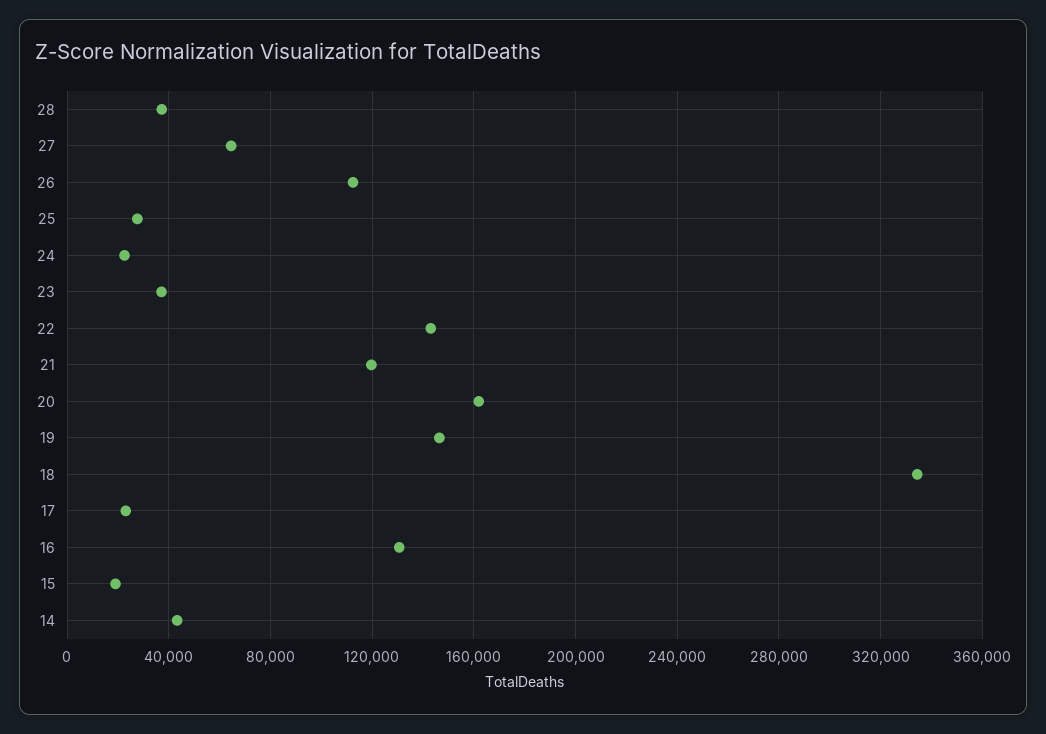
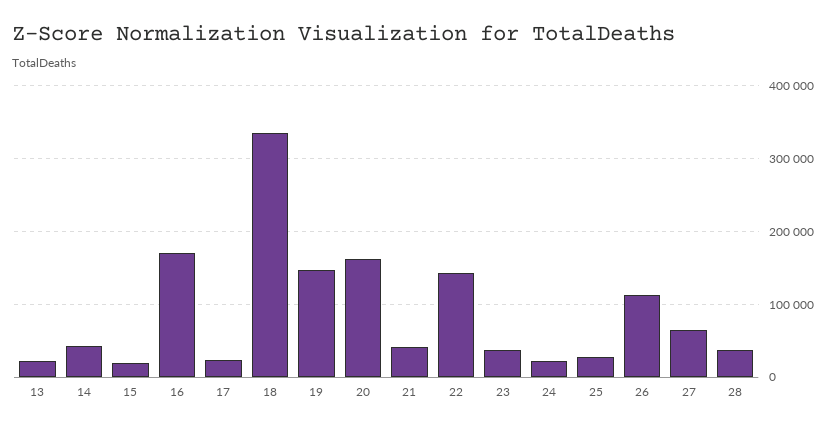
21: 120000 -> 40000
16: 130000 -> 170000
13: none -> 20000

